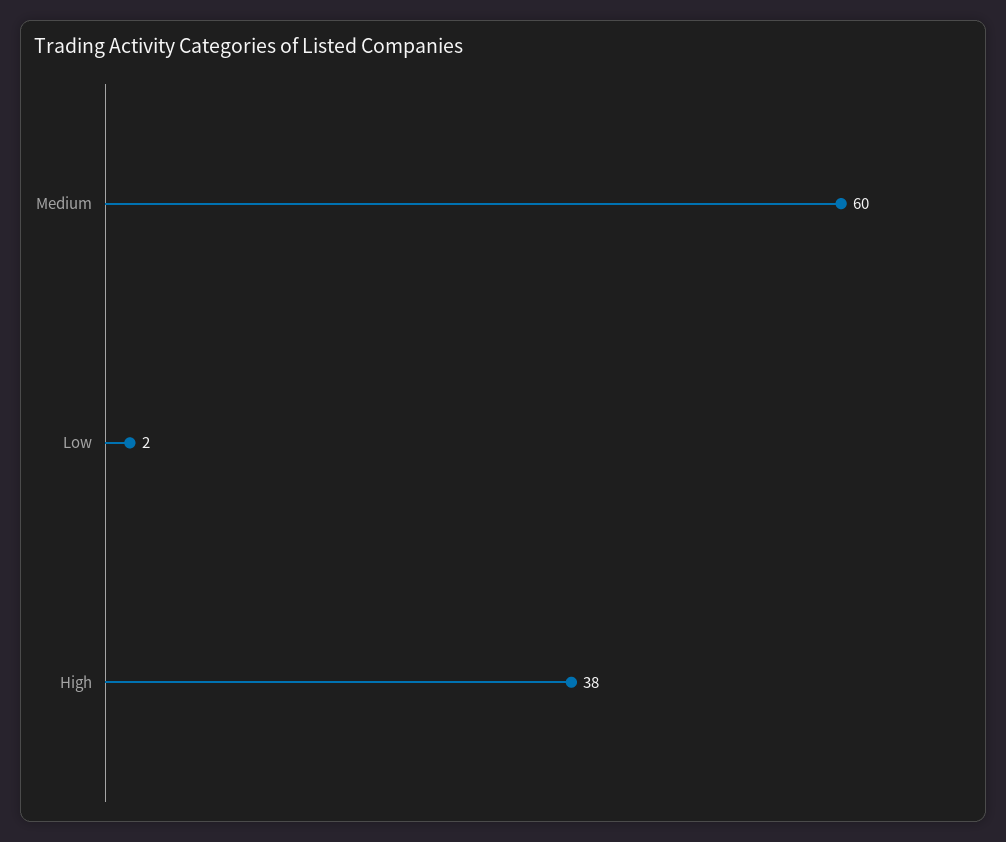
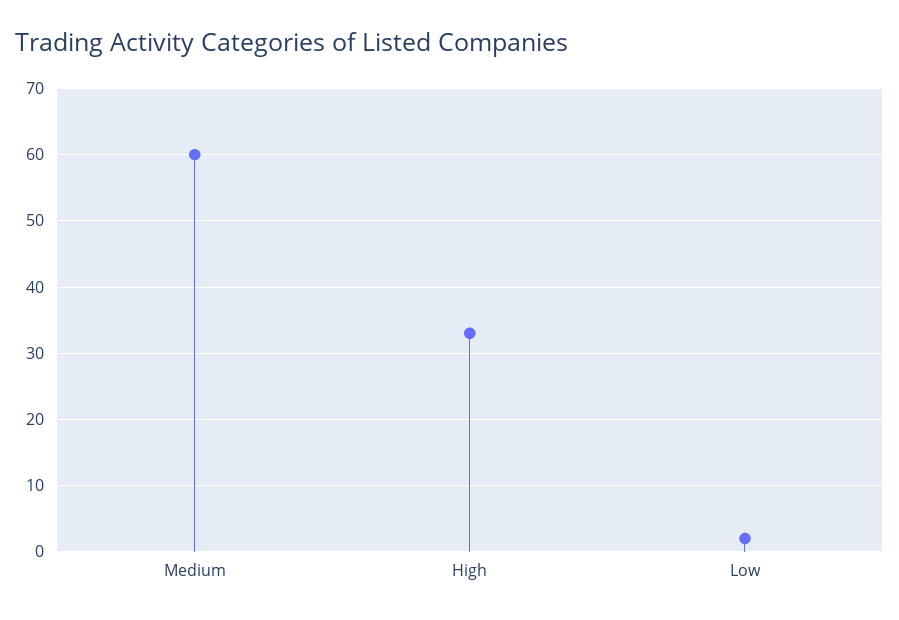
High: 38 -> 33

